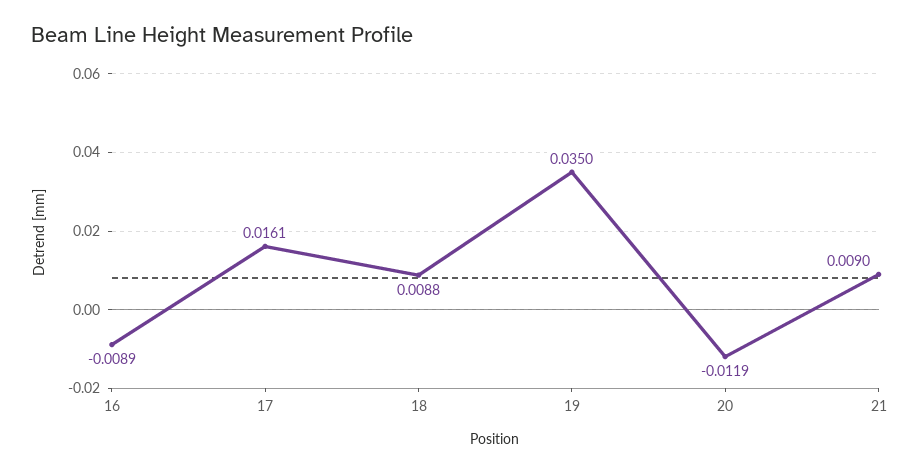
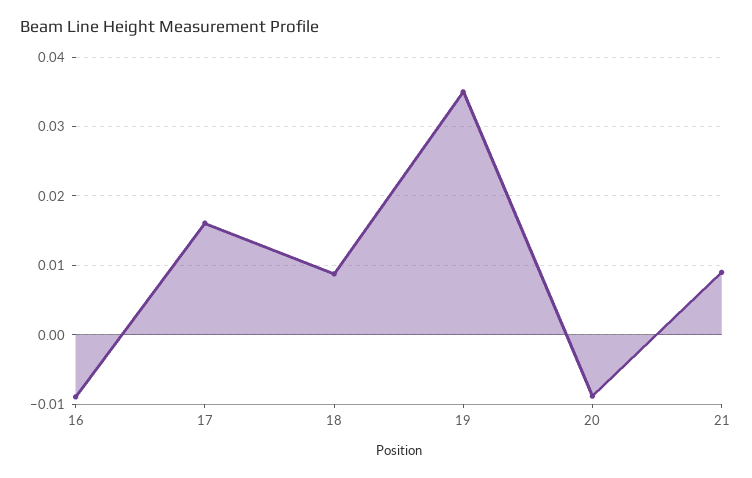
20: -0.0119 -> -0.009

